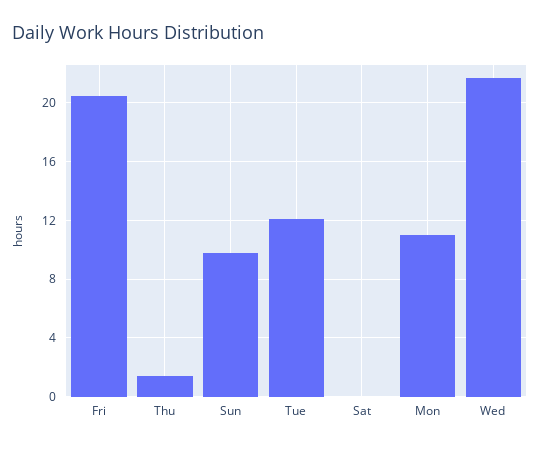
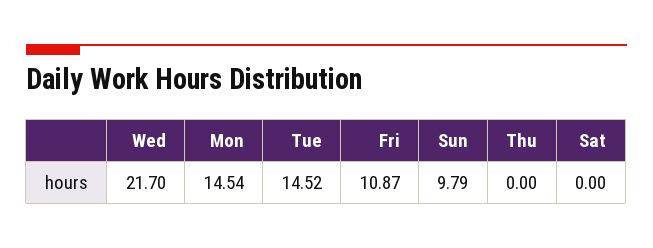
Fri: 20.5 -> 10.87
Thu: 1.5 -> 0
Tue: 12 -> 14.52
Mon: 11 -> 14.54

